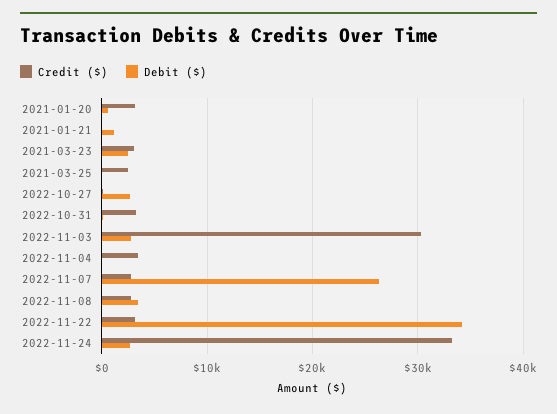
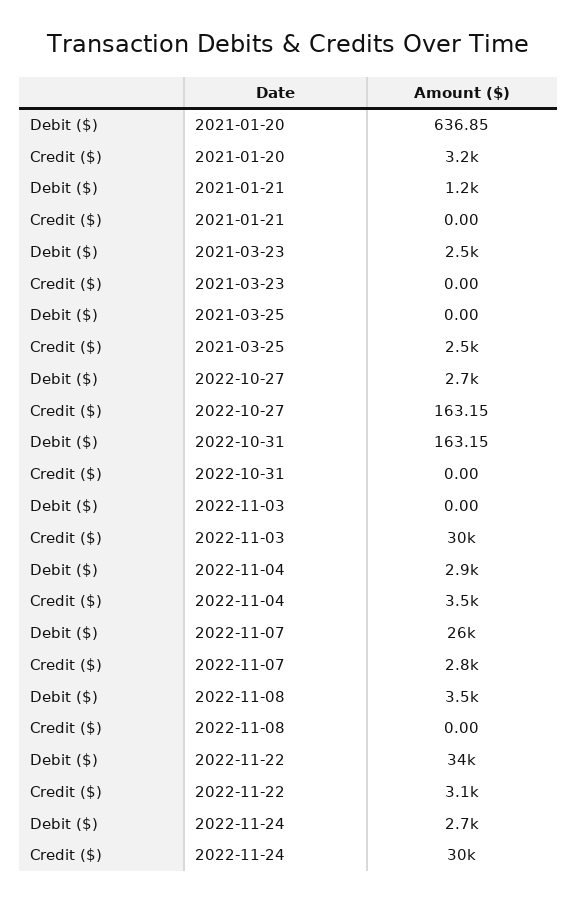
Credit ($), 2021-03-23: 3000 -> 0
Credit ($), 2022-10-31: 3000 -> 0
Debit ($), 2022-11-03: 3000 -> 0
Debit ($), 2022-11-04: 0 -> 2900
Credit ($), 2022-11-08: 3000 -> 0
Credit ($), 2022-11-24: 33000 -> 30000

